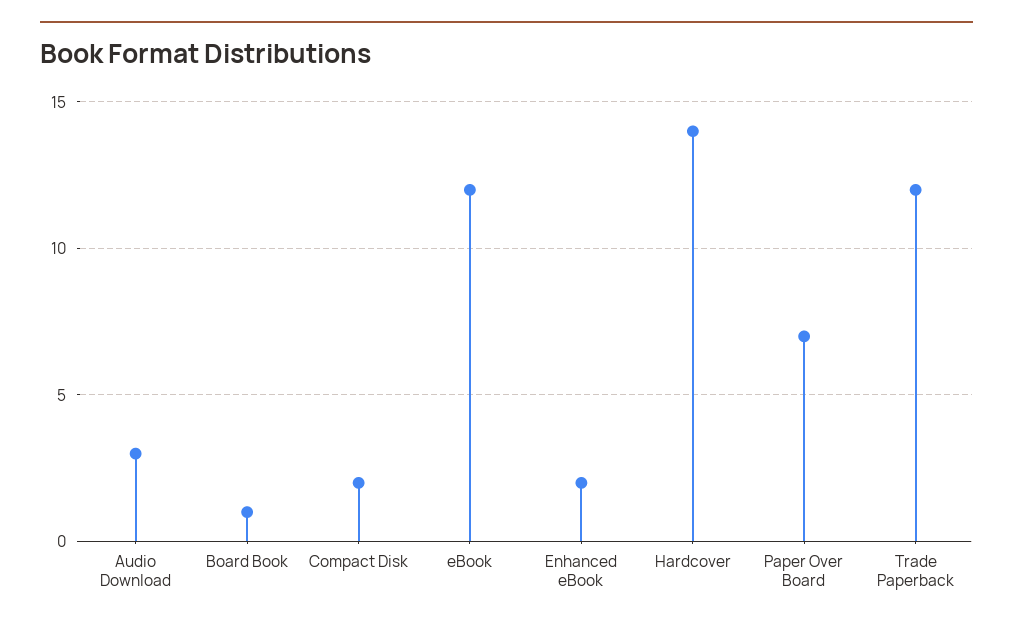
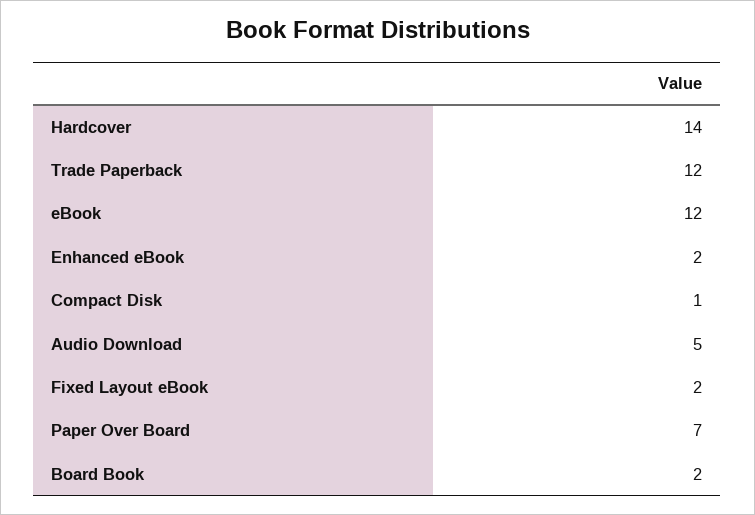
Audio Download: 3 -> 5
Board Book: 1 -> 2
Compact Disk: 2 -> 1
Fixed Layout eBook: none -> 2

